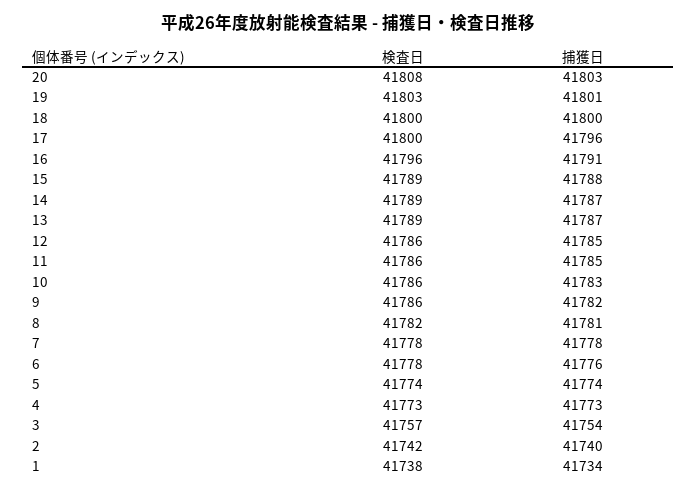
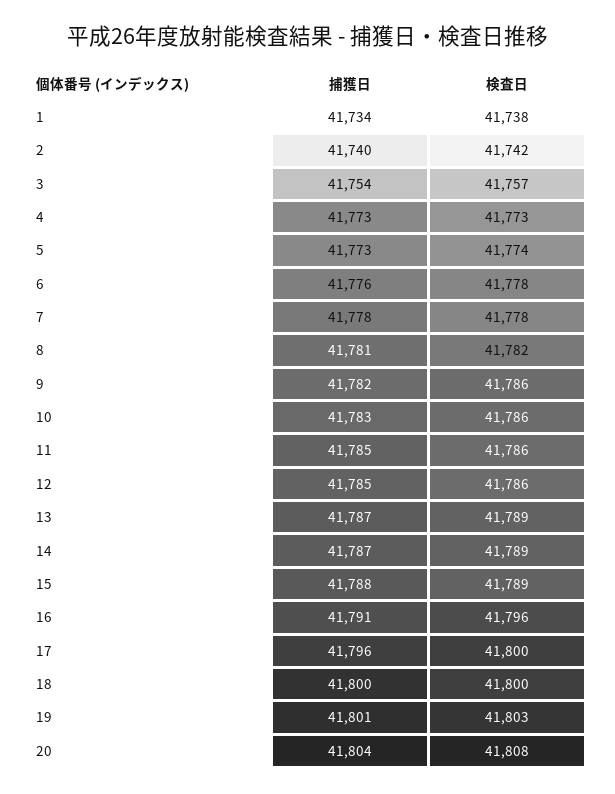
捕獲日, 20: 41803 -> 41804
捕獲日, 5: 41774 -> 41773

